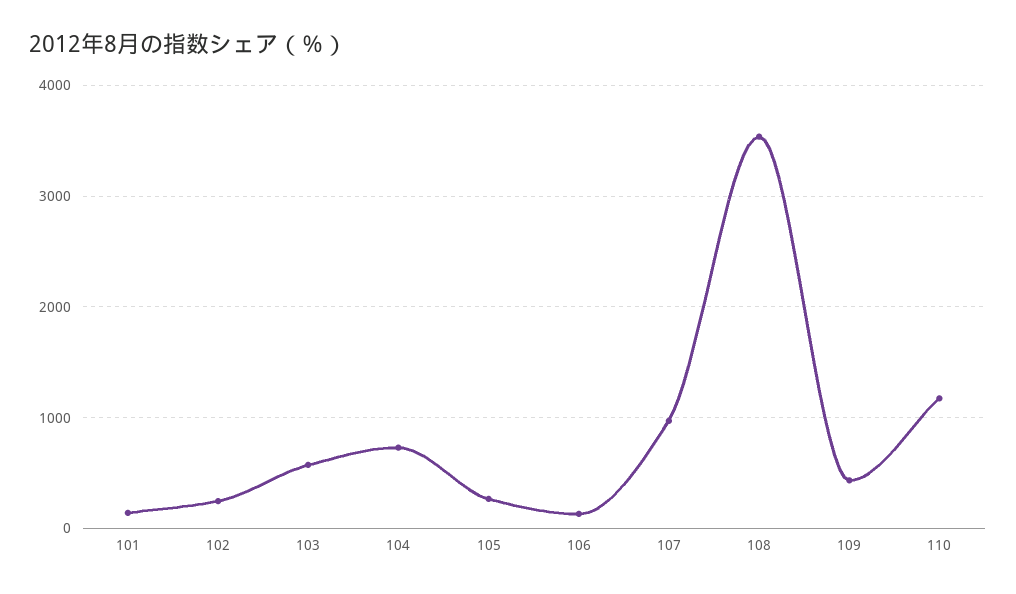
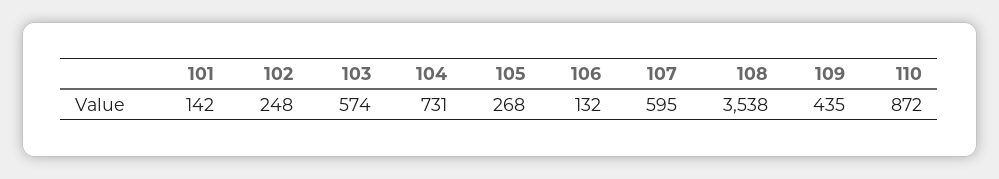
107: 1000 -> 595
110: 1200 -> 872

